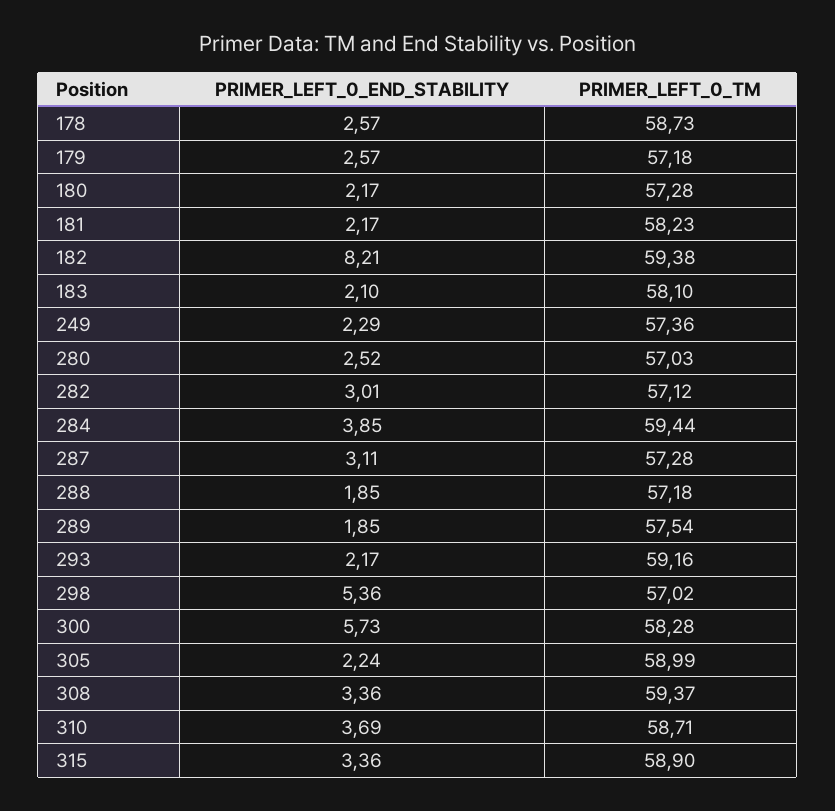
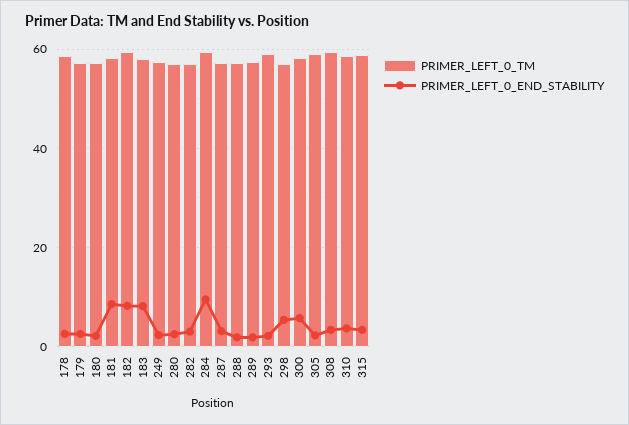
PRIMER_LEFT_0_END_STABILITY, 181: 2.17 -> 8
PRIMER_LEFT_0_END_STABILITY, 183: 2.1 -> 8
PRIMER_LEFT_0_END_STABILITY, 284: 3.85 -> 10

